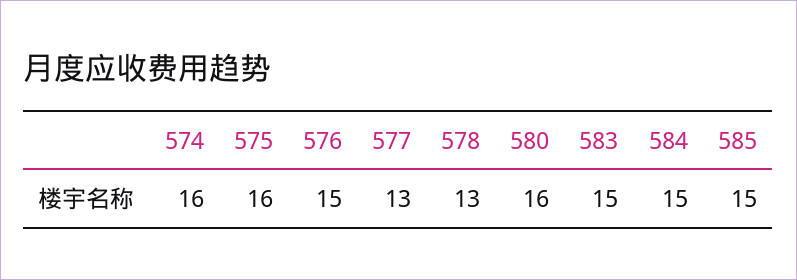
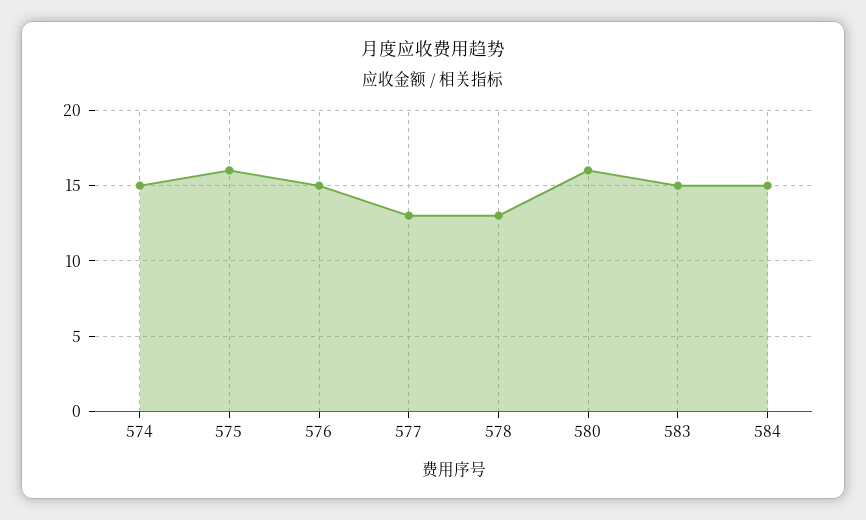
574: 16 -> 15
585: 15 -> none

